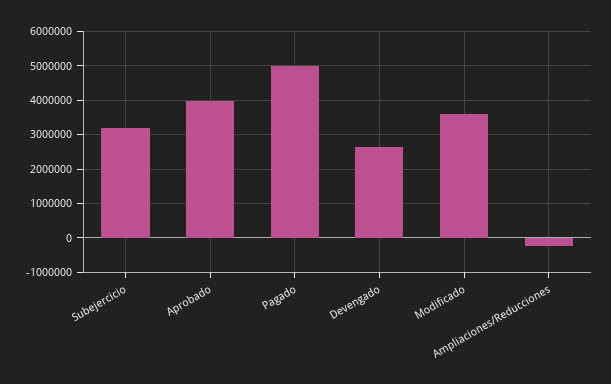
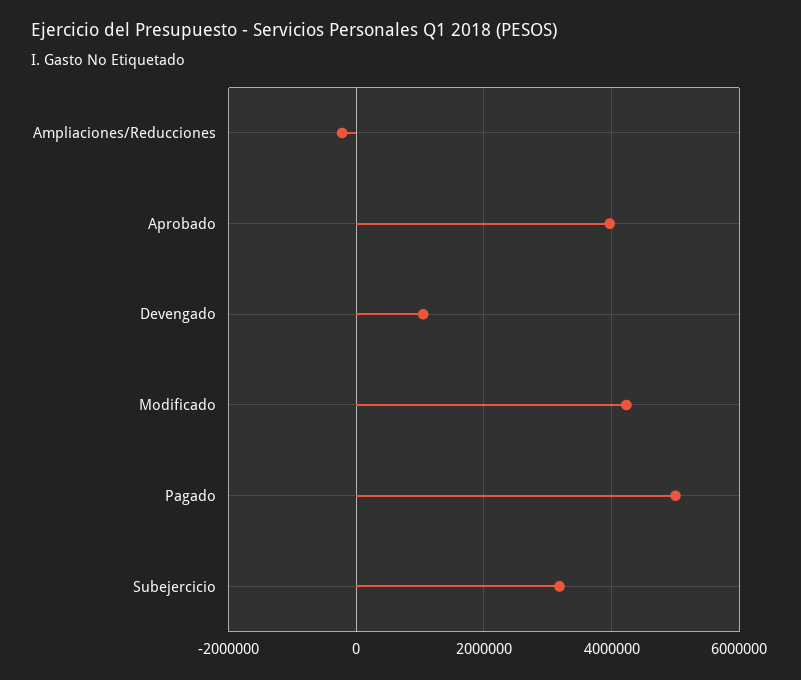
Devengado: 2600000 -> 1000000
Modificado: 3600000 -> 4200000

